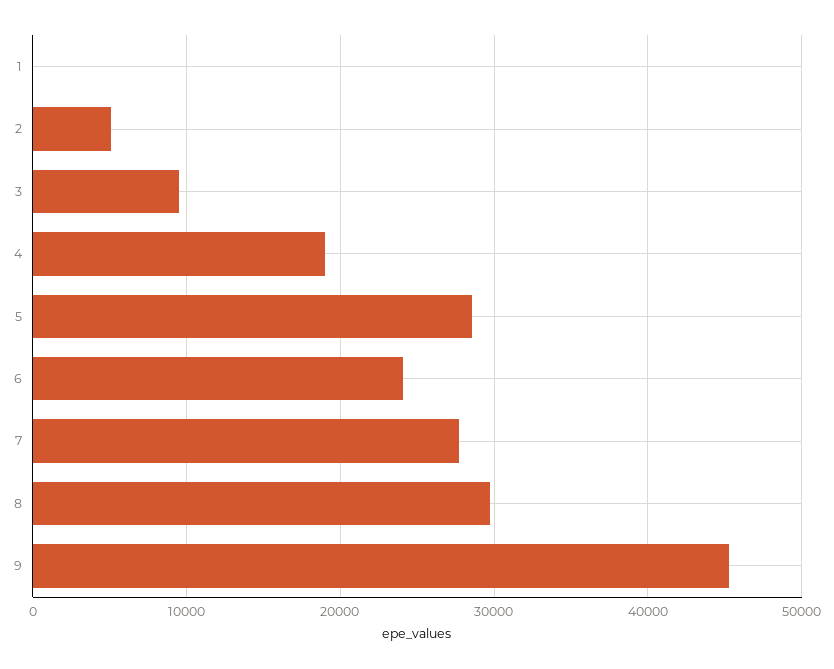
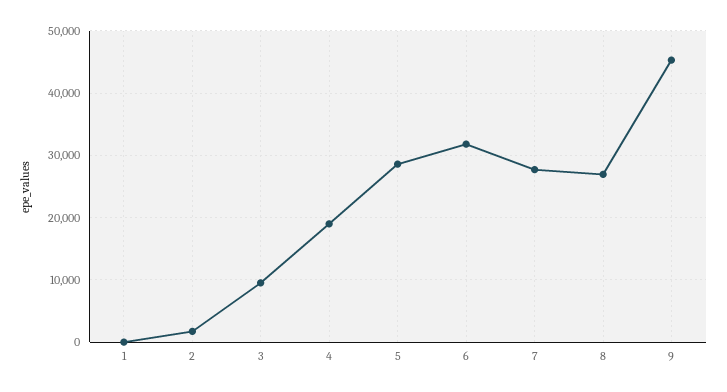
2: 5000 -> 2000
6: 24000 -> 32000
8: 30000 -> 27000

